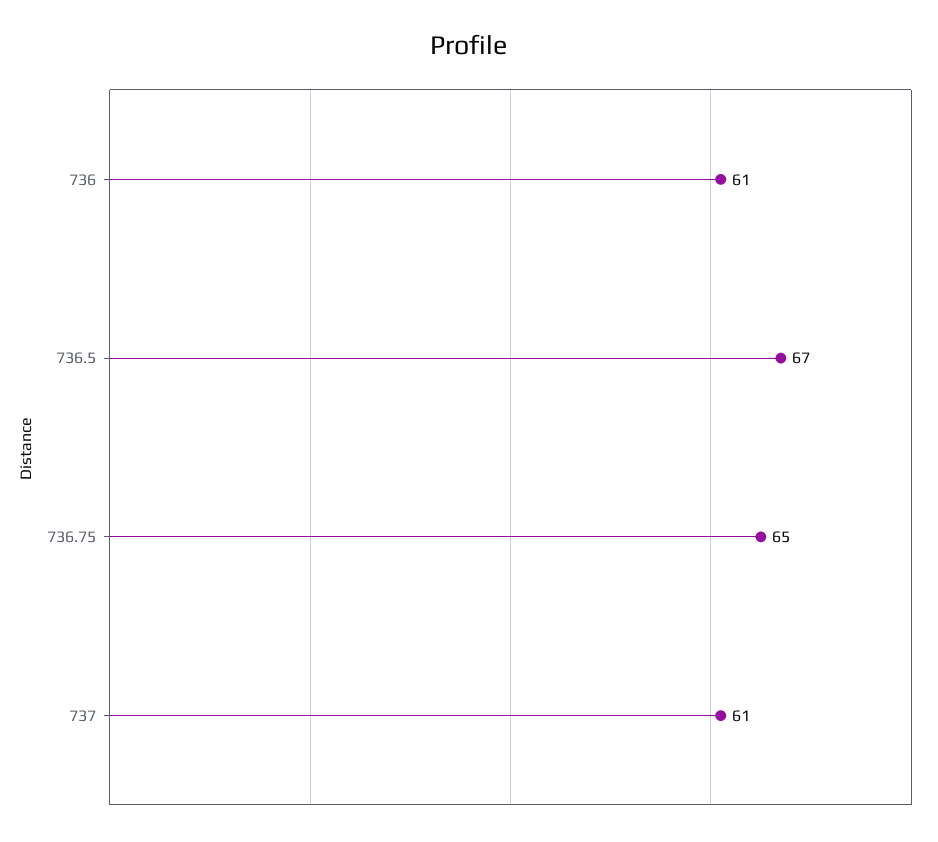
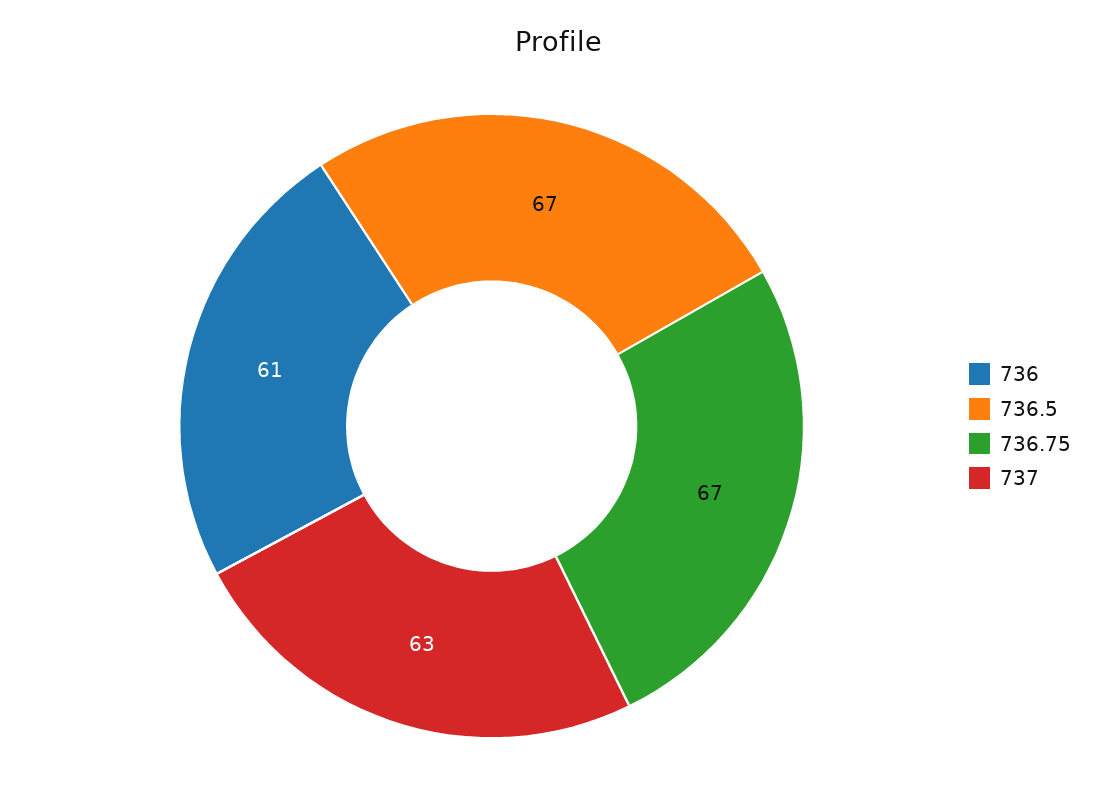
736.75: 65 -> 67
737: 61 -> 63

